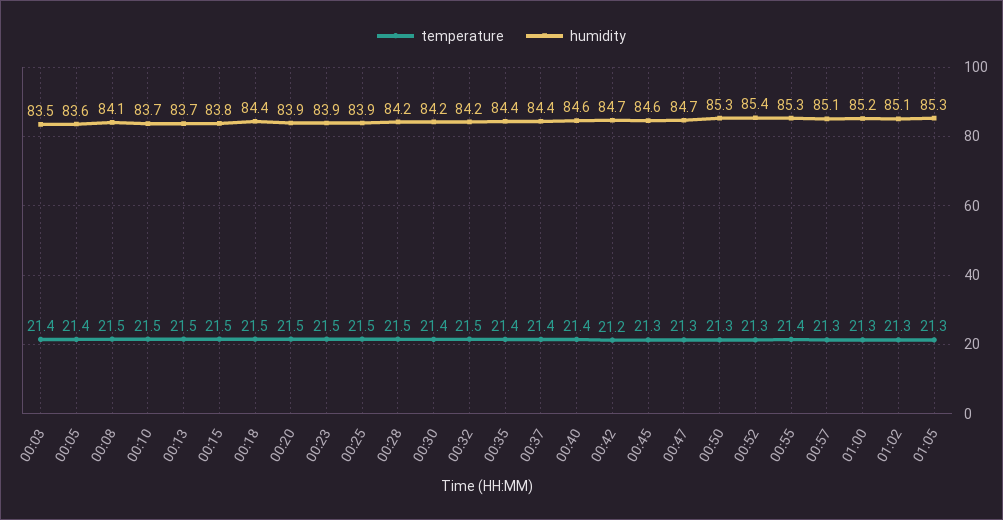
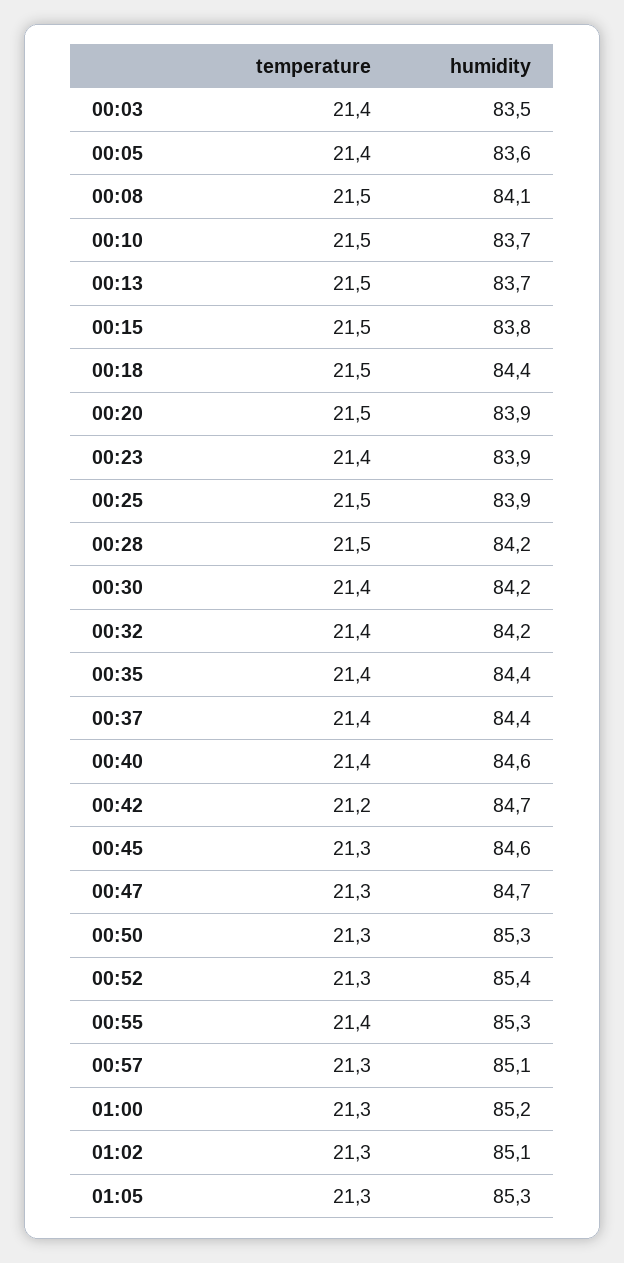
temperature, 00:23: 21.5 -> 21.4
temperature, 00:32: 21.5 -> 21.4

